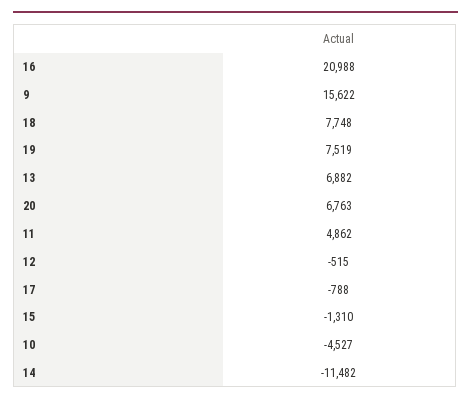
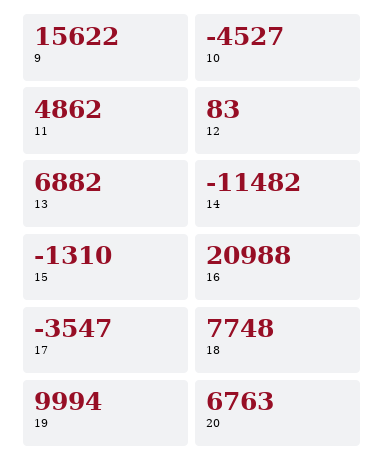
19: 7519 -> 9994
12: -515 -> 83
17: -788 -> -3547

